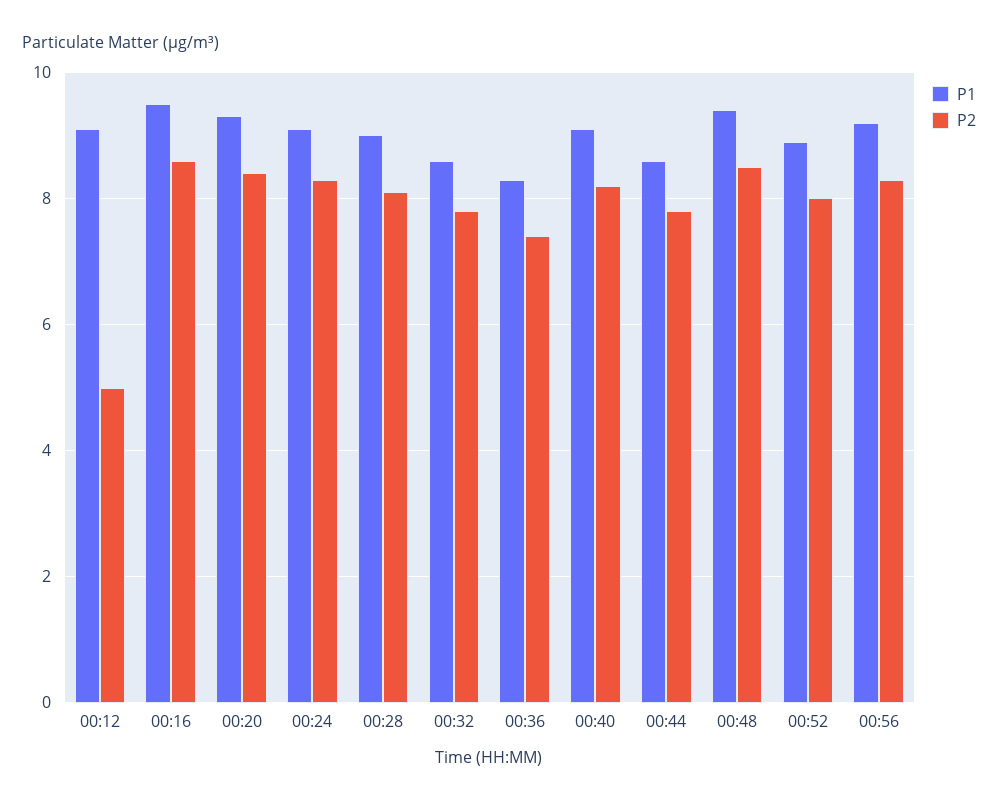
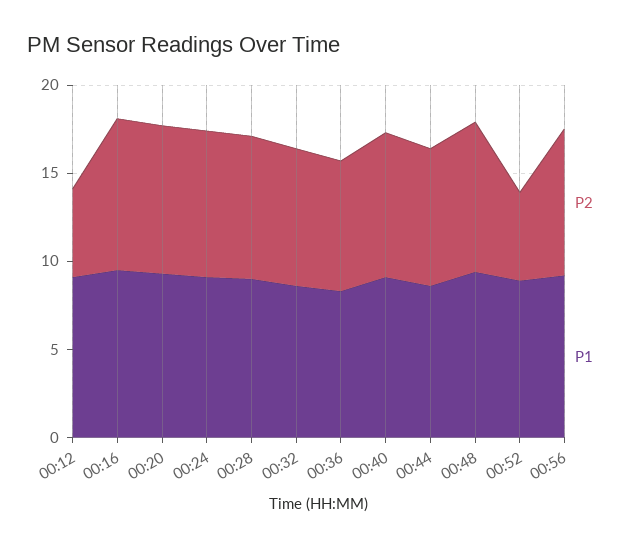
P2, 00:52: 8 -> 5

